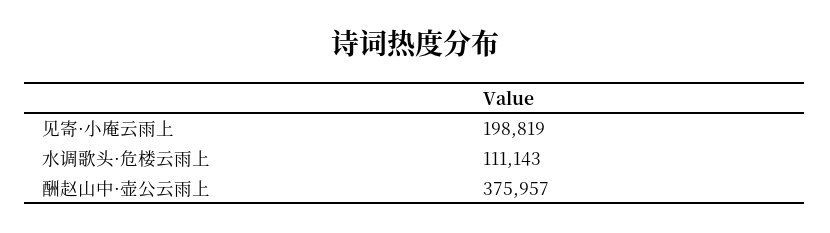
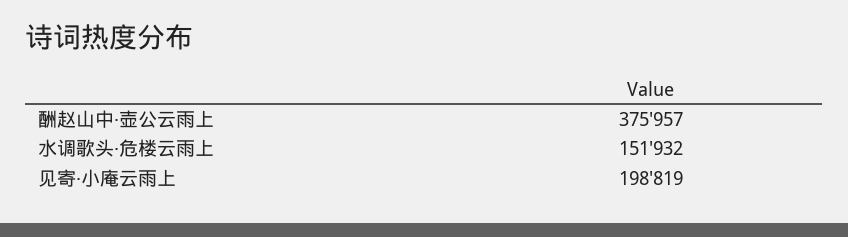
水调歌头·危楼云雨上: 111143 -> 151932

